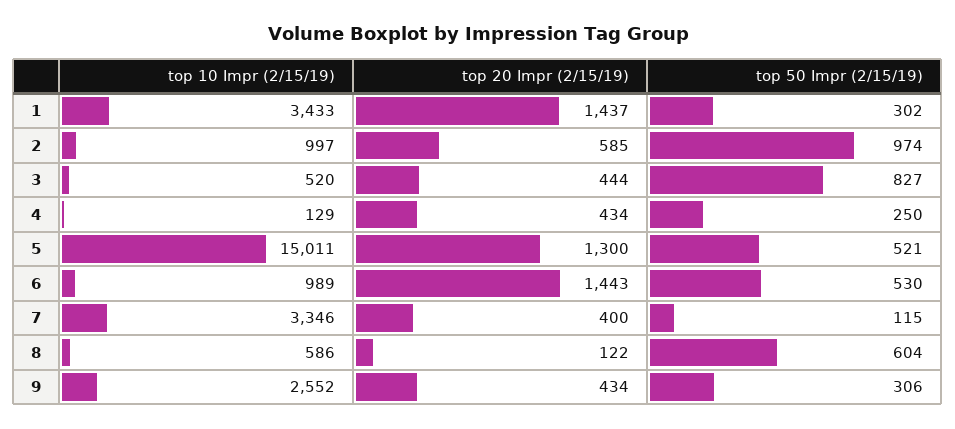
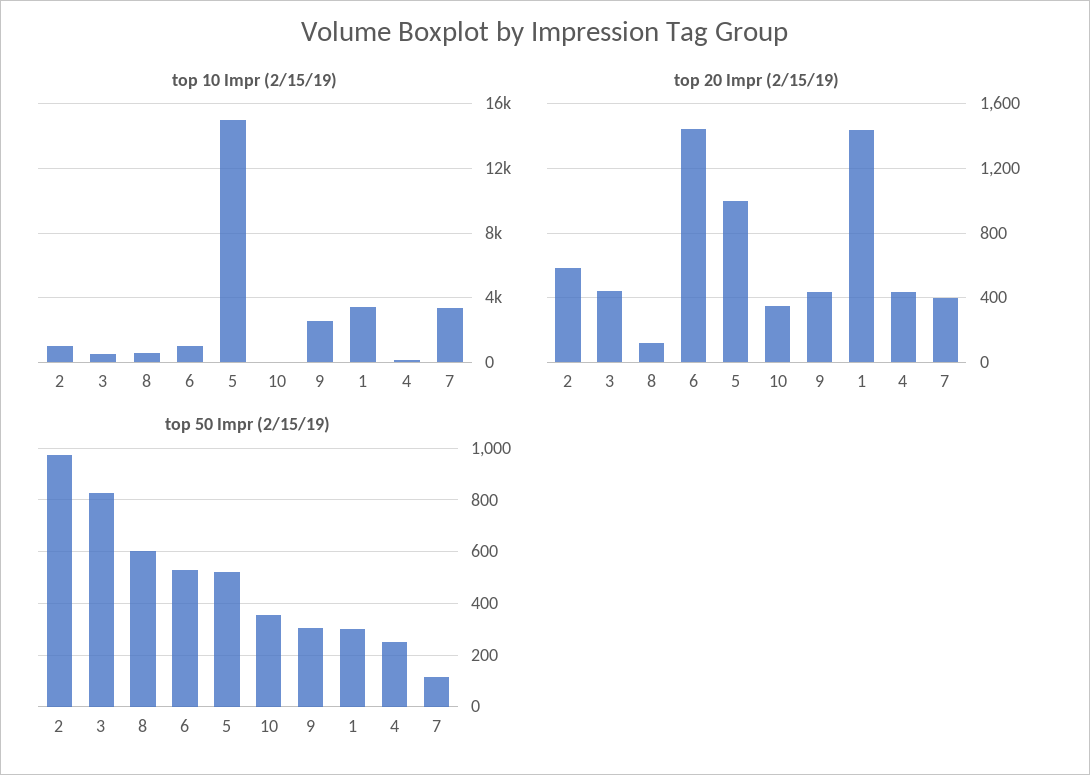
top 20 Impr (2/15/19), 5: 1300 -> 1000
top 10 Impr (2/15/19), 10: none -> 0
top 20 Impr (2/15/19), 10: none -> 350
top 50 Impr (2/15/19), 10: none -> 350

